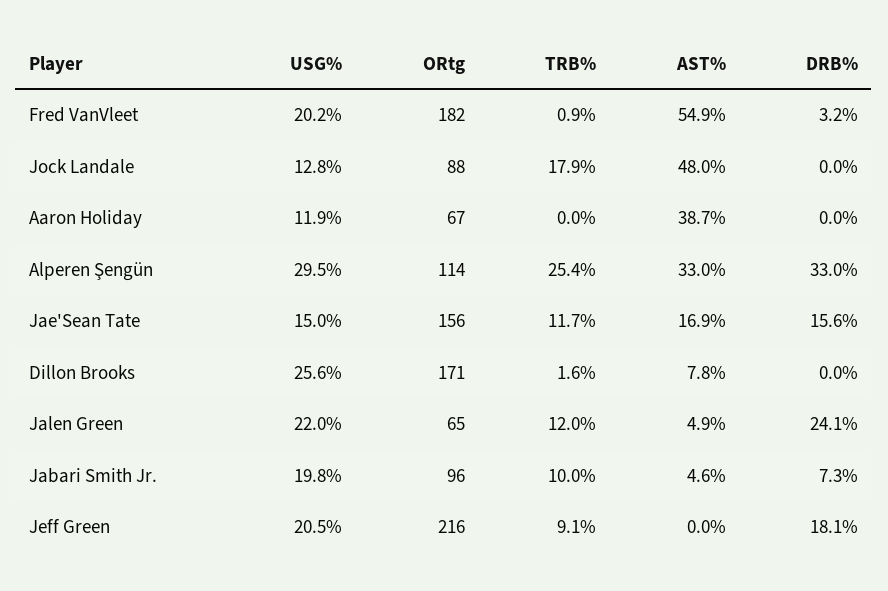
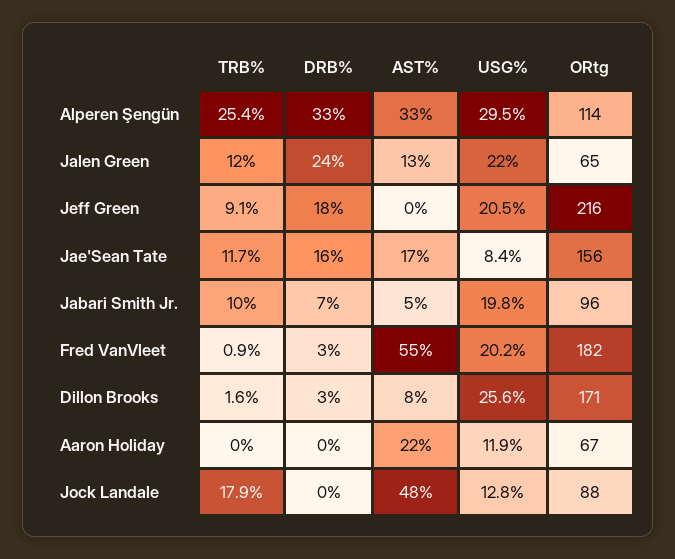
AST%, Aaron Holiday: 38.7 -> 22
USG%, Jae'Sean Tate: 15 -> 8.4
DRB%, Dillon Brooks: 0 -> 3
AST%, Jalen Green: 4.9 -> 13

